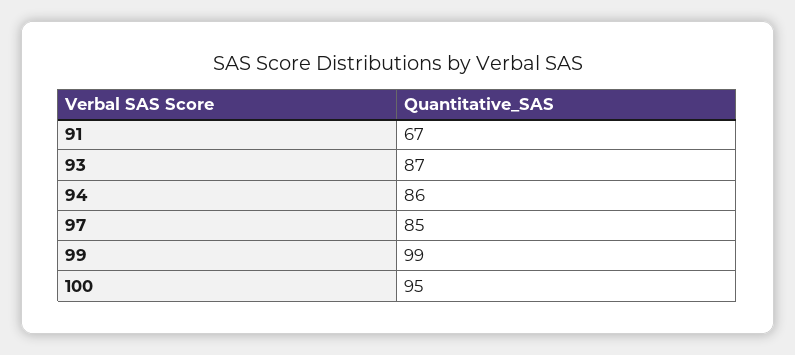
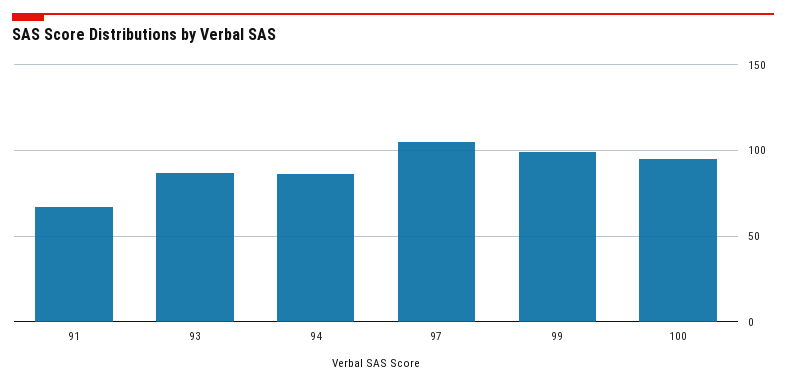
97: 85 -> 105

